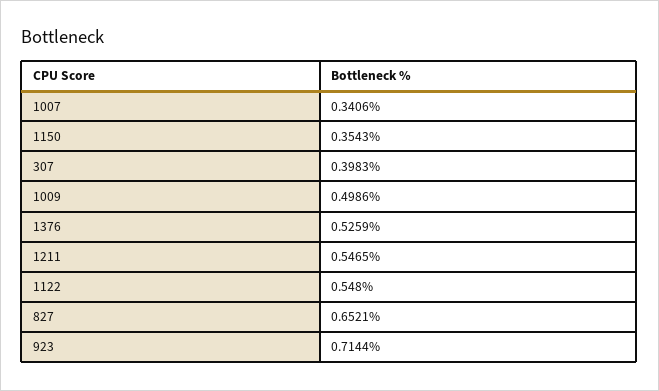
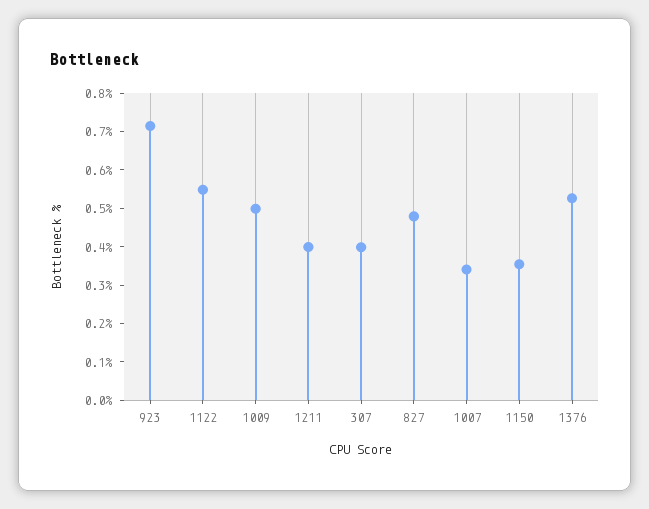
1211: 0.5465 -> 0.4
827: 0.6521 -> 0.475

